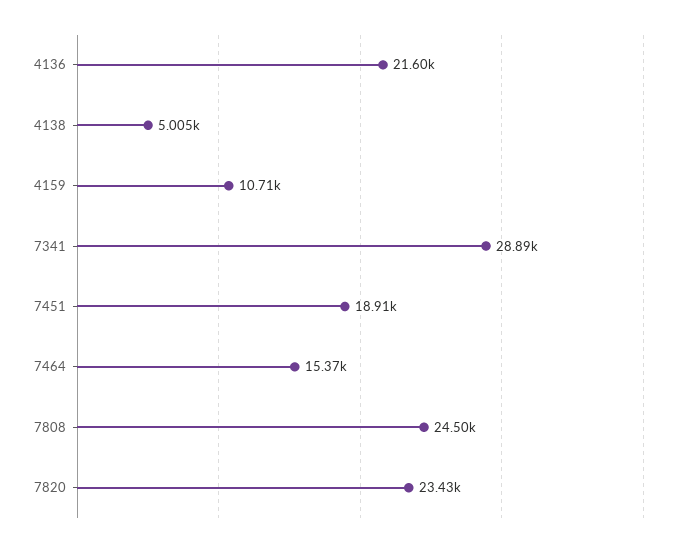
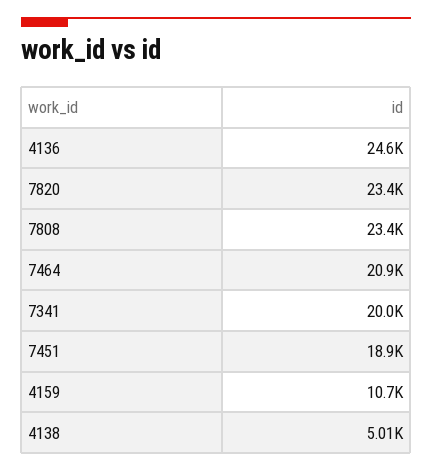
4136: 21600 -> 24600
7341: 28890 -> 20000
7464: 15370 -> 20900
7808: 24500 -> 23400

